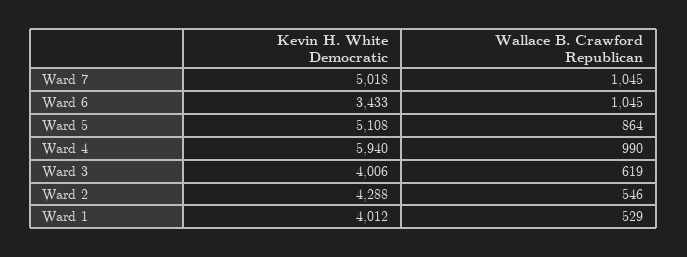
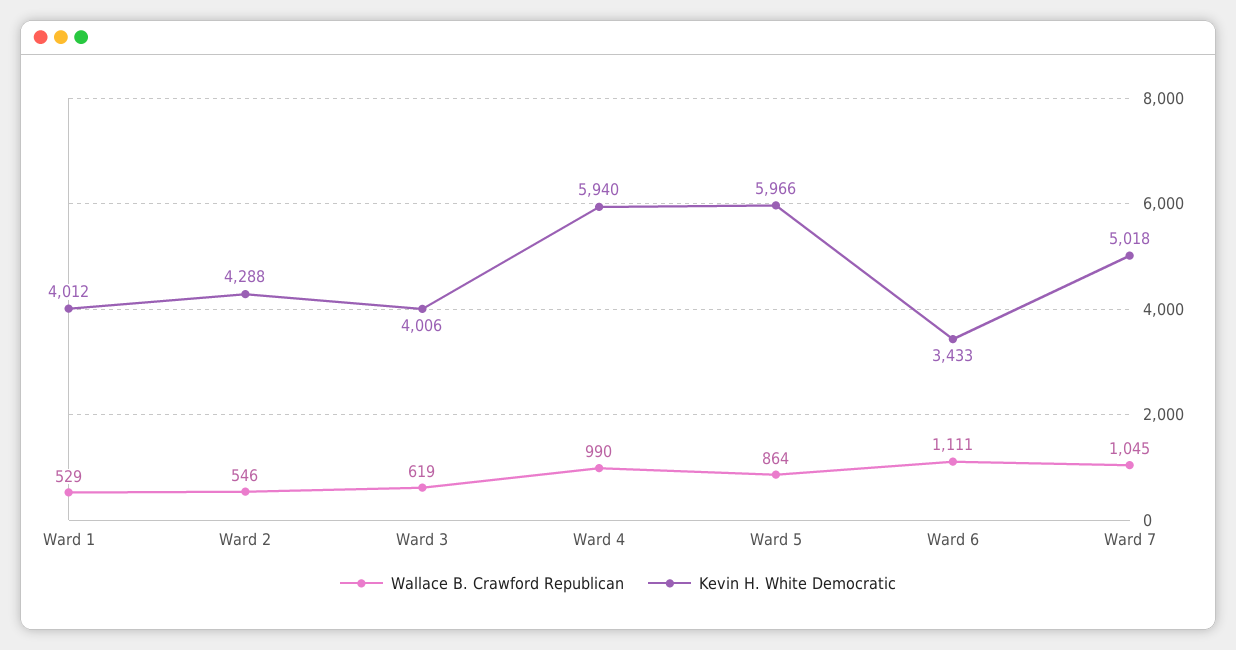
Wallace B. Crawford Republican, Ward 6: 1045 -> 1111
Kevin H. White Democratic, Ward 5: 5108 -> 5966

